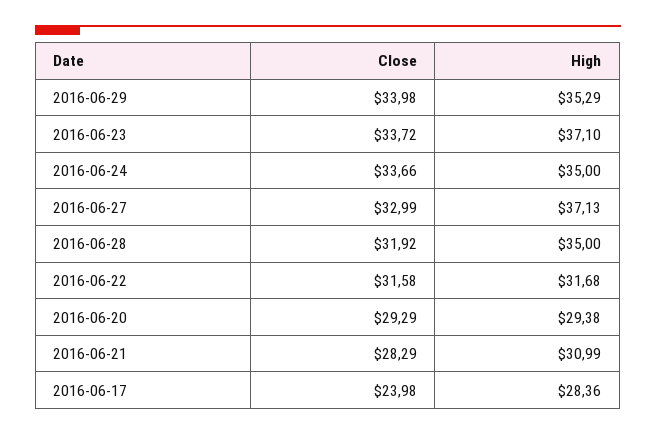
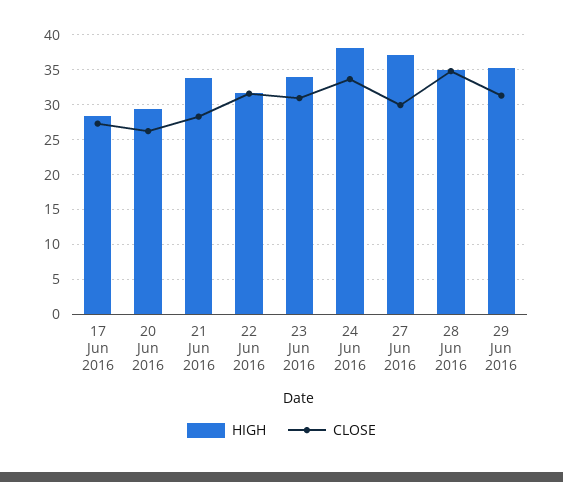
Close, 2016-06-29: 33.98 -> 31
Close, 2016-06-23: 33.72 -> 31
High, 2016-06-23: 37.1 -> 34
High, 2016-06-24: 35 -> 38
Close, 2016-06-27: 32.99 -> 30
Close, 2016-06-28: 31.92 -> 35
Close, 2016-06-20: 29.29 -> 26
High, 2016-06-21: 30.99 -> 34
Close, 2016-06-17: 23.98 -> 27

